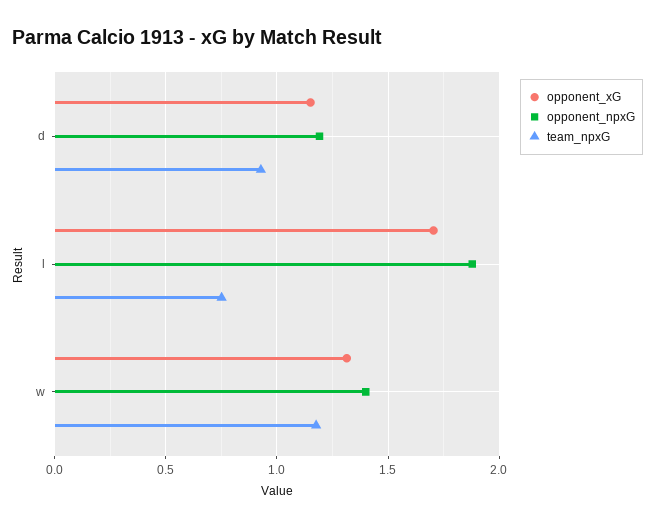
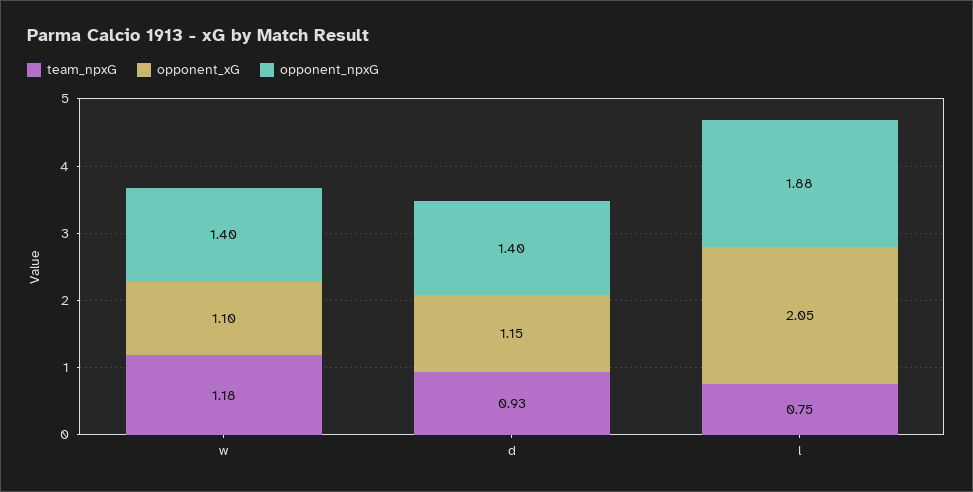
opponent_npxG, d: 1.2 -> 1.4
opponent_xG, l: 1.7 -> 2.05
opponent_xG, w: 1.3 -> 1.1

